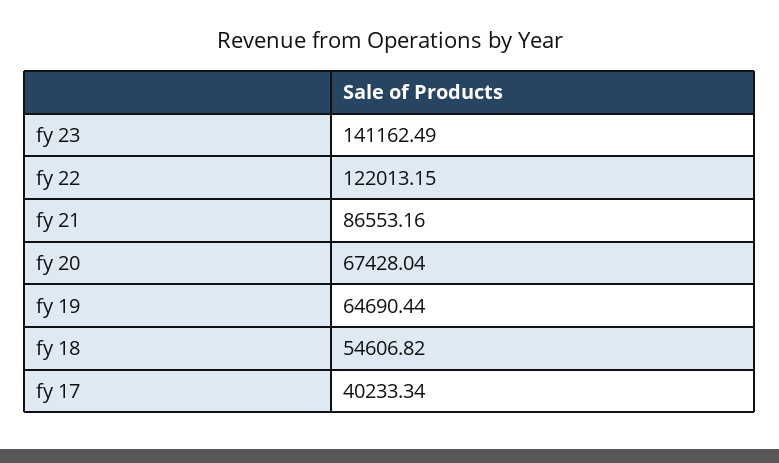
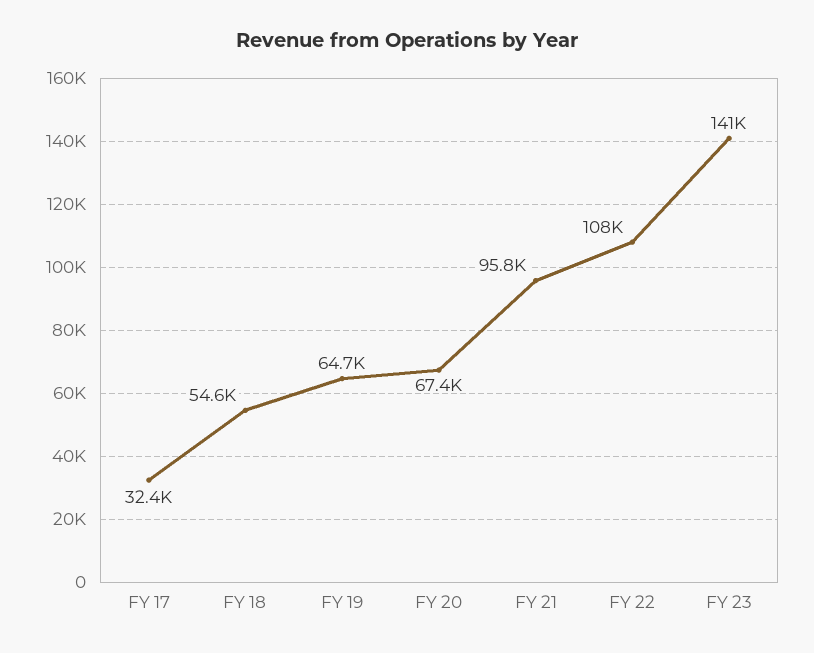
fy 22: 122013.15 -> 108000
fy 21: 86553.16 -> 95800
fy 17: 40233.34 -> 32400

